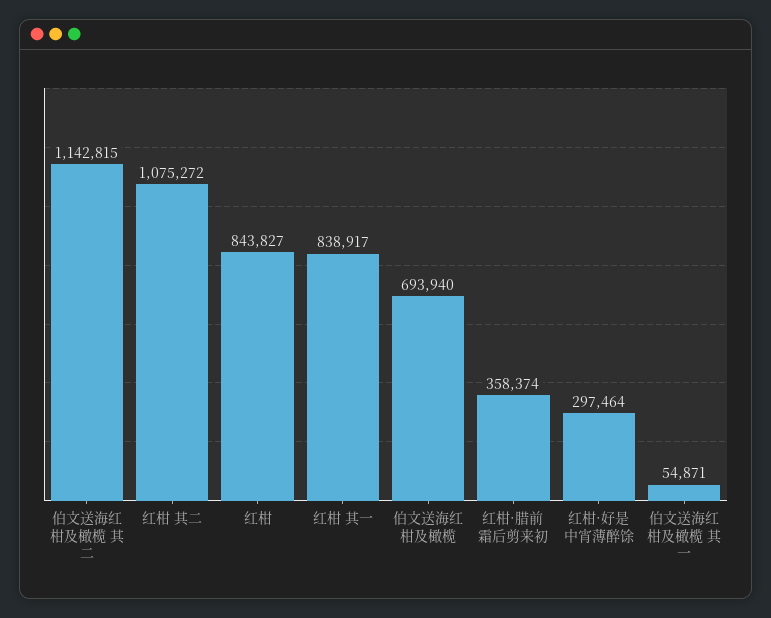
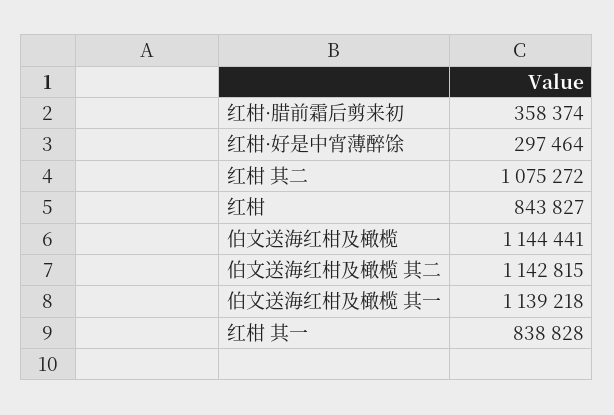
红柑 其一: 838917 -> 838828
伯文送海红柑及橄榄: 693940 -> 1144441
伯文送海红柑及橄榄 其一: 54871 -> 1139218

